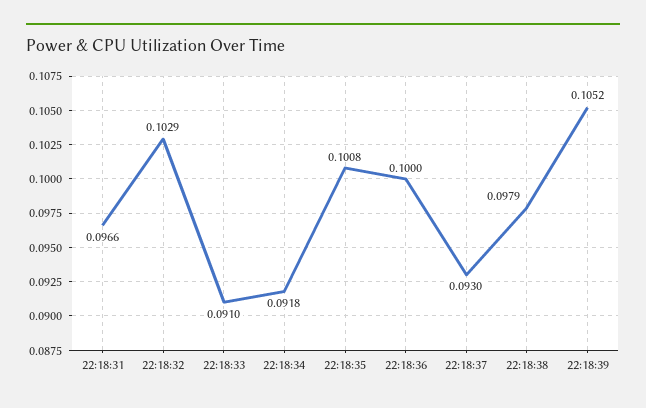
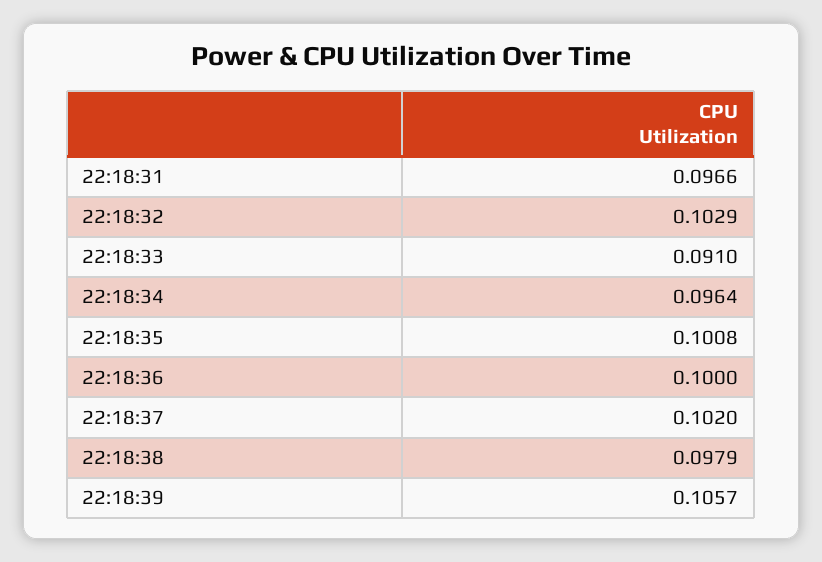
22:18:34: 0.0918 -> 0.0964
22:18:37: 0.093 -> 0.102
22:18:39: 0.1052 -> 0.1057

